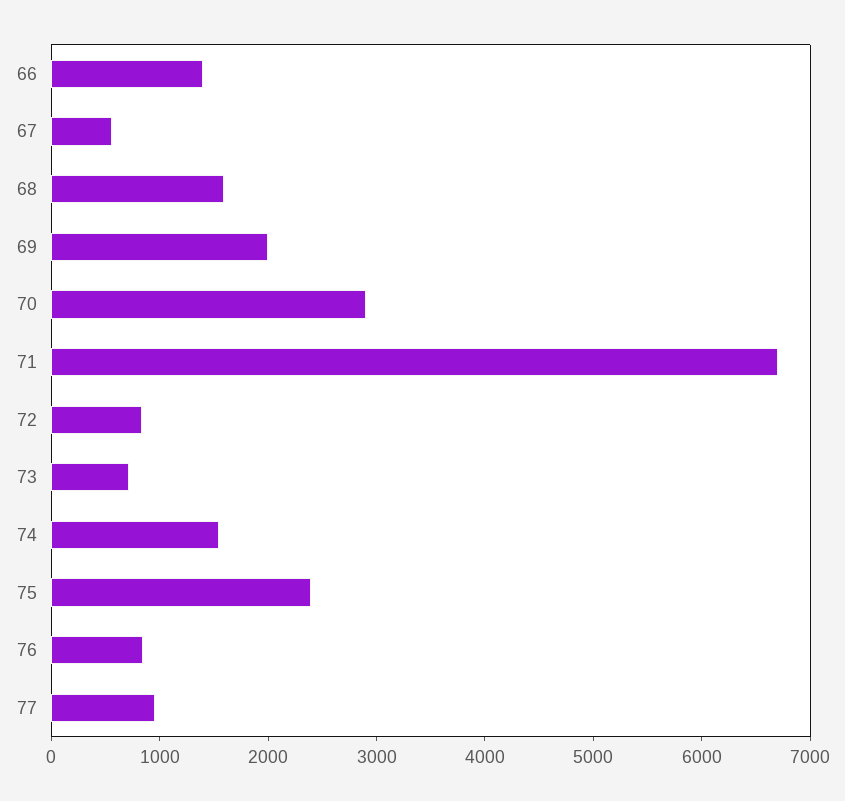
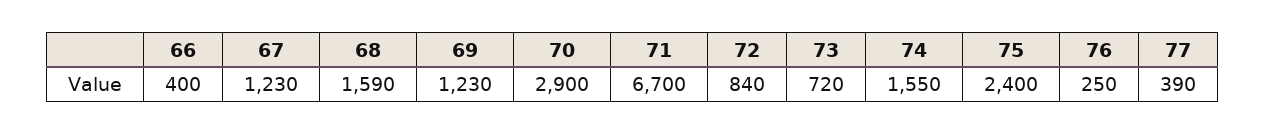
66: 1400 -> 400
67: 600 -> 1230
69: 2000 -> 1230
76: 800 -> 250
77: 1000 -> 390

